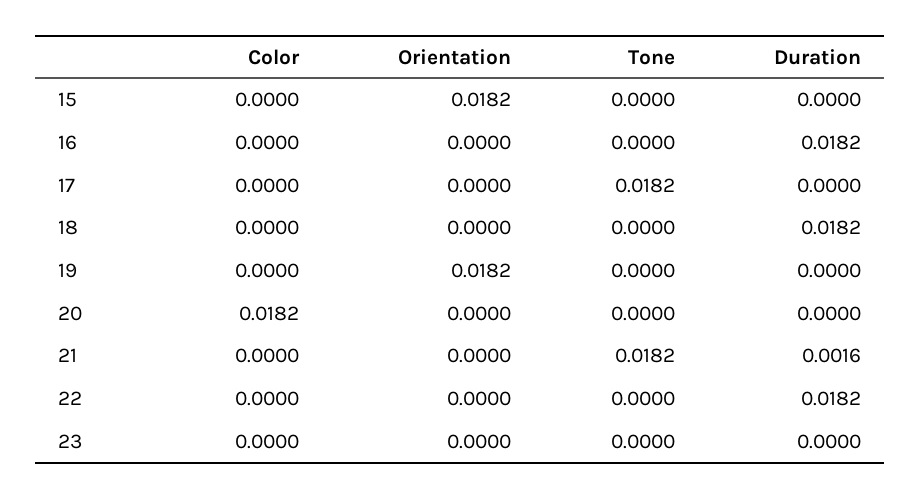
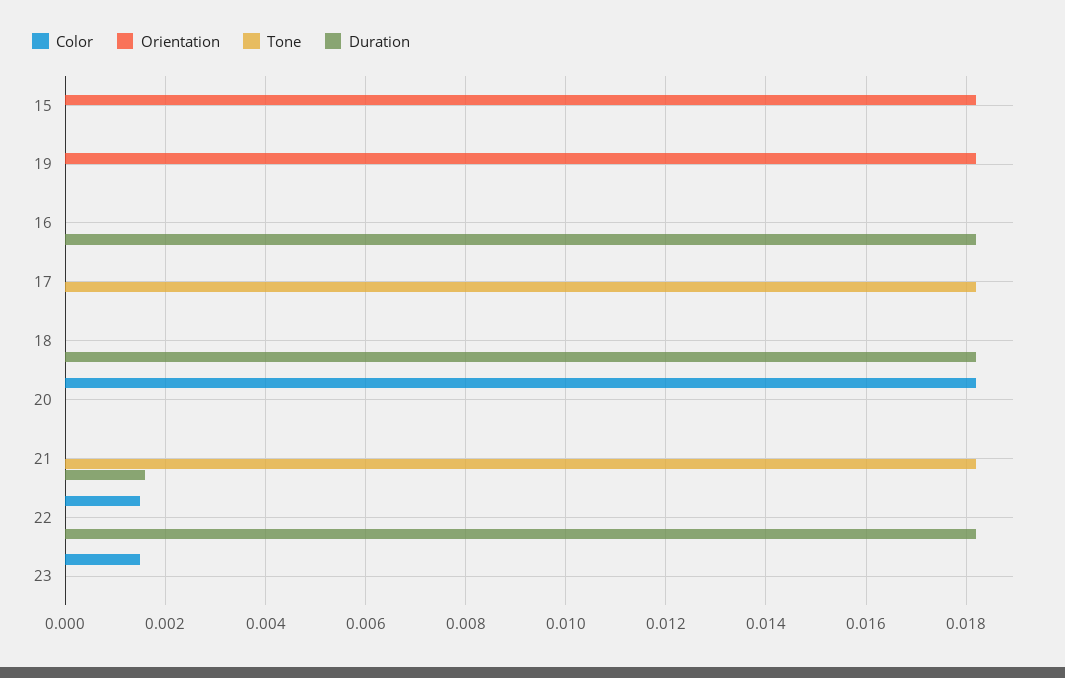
Color, 22: 0 -> 0.0015
Color, 23: 0 -> 0.0015

